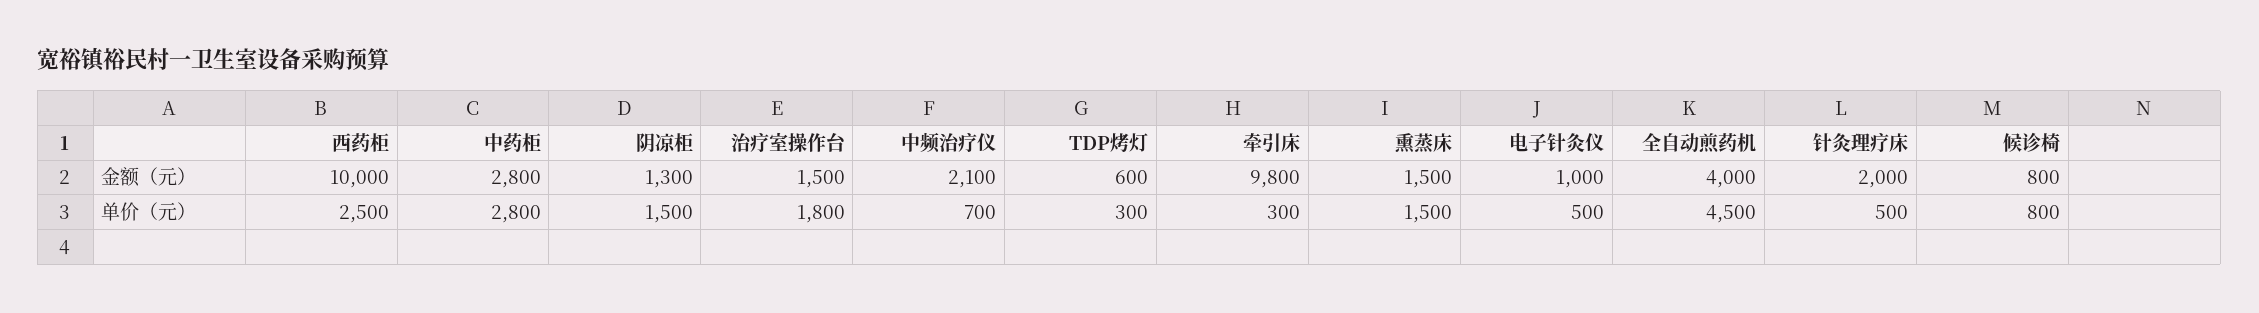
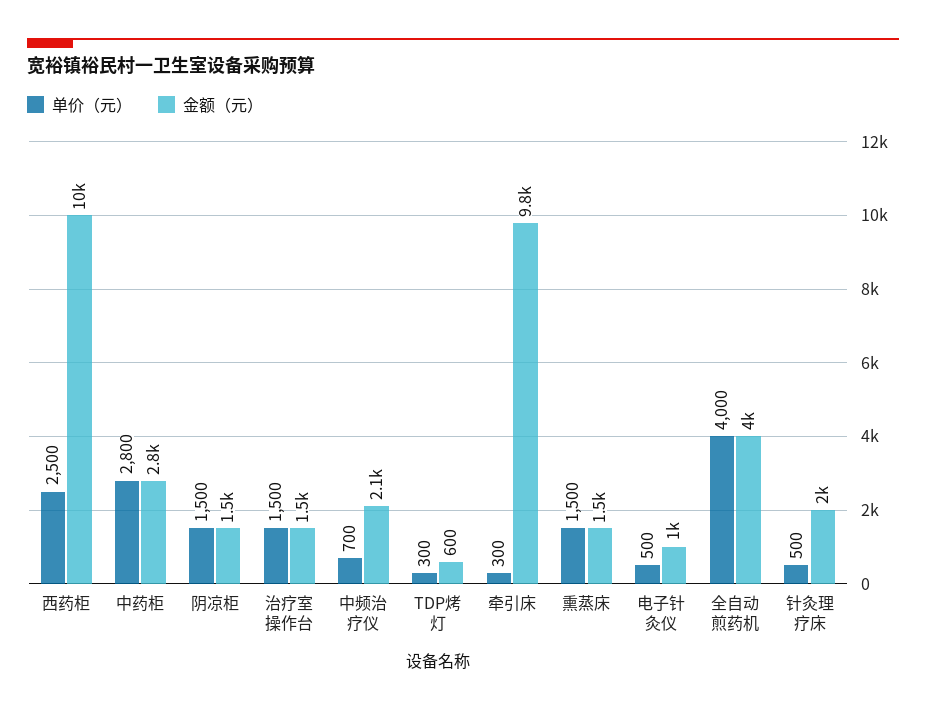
金额（元）, 阴凉柜: 1300 -> 1500
金额（元）, 候诊椅: 800 -> none
单价（元）, 治疗室操作台: 1800 -> 1500
单价（元）, 全自动煎药机: 4500 -> 4000
单价（元）, 候诊椅: 800 -> none

